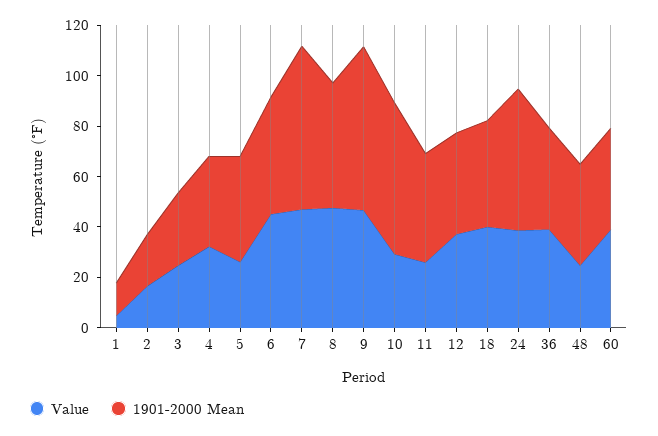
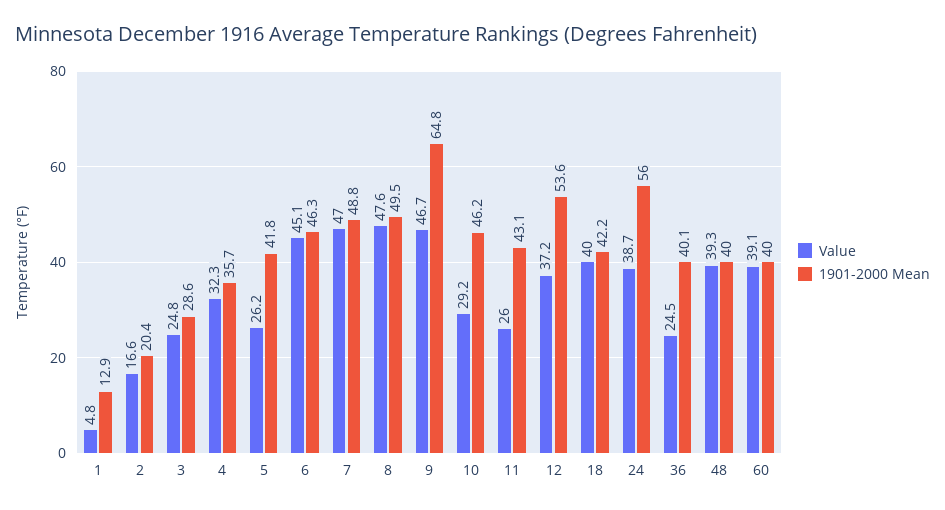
1901-2000 Mean, 7: 65 -> 48.8
1901-2000 Mean, 10: 60 -> 46.2
1901-2000 Mean, 12: 40 -> 53.6
Value, 36: 40 -> 24.5
Value, 48: 25 -> 39.3

